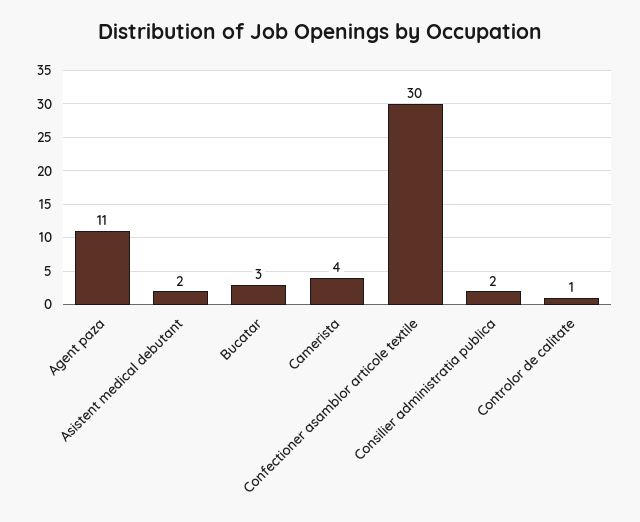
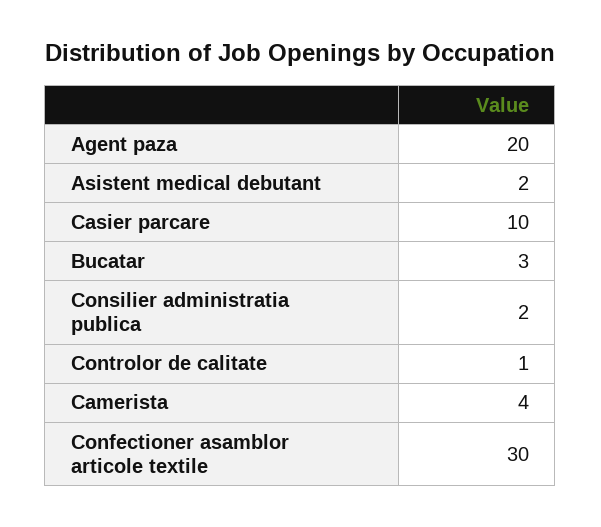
Agent paza: 11 -> 20
Casier parcare: none -> 10

